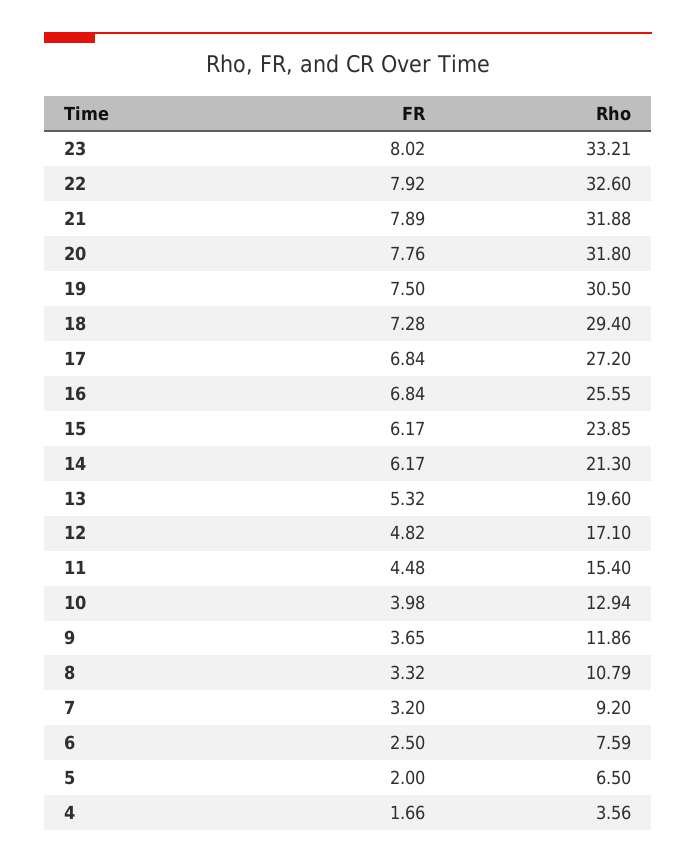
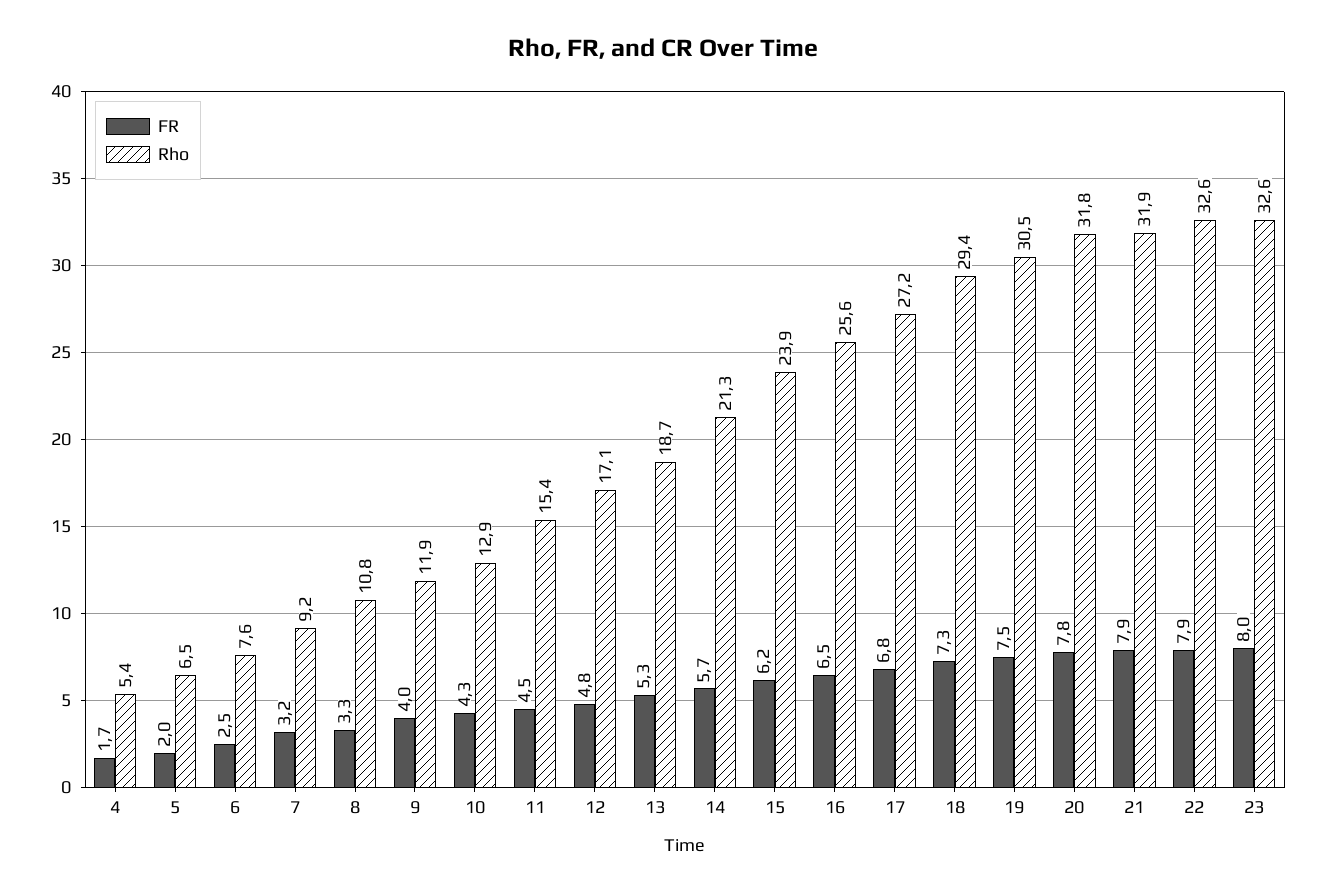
Rho, 23: 33.21 -> 32.6
FR, 16: 6.84 -> 6.5
FR, 14: 6.17 -> 5.7
Rho, 13: 19.6 -> 18.7
FR, 10: 3.98 -> 4.3
FR, 9: 3.65 -> 4
Rho, 4: 3.56 -> 5.4

